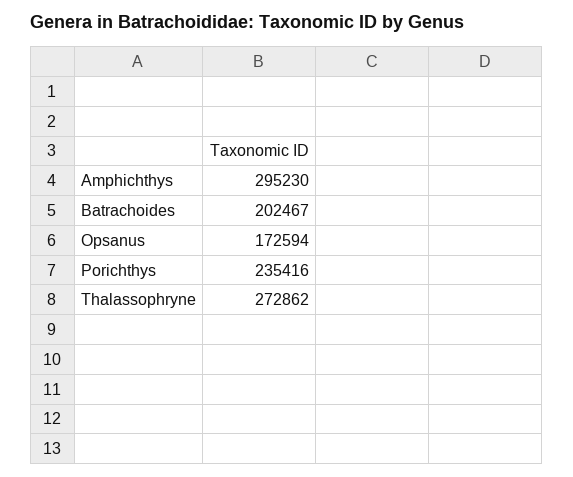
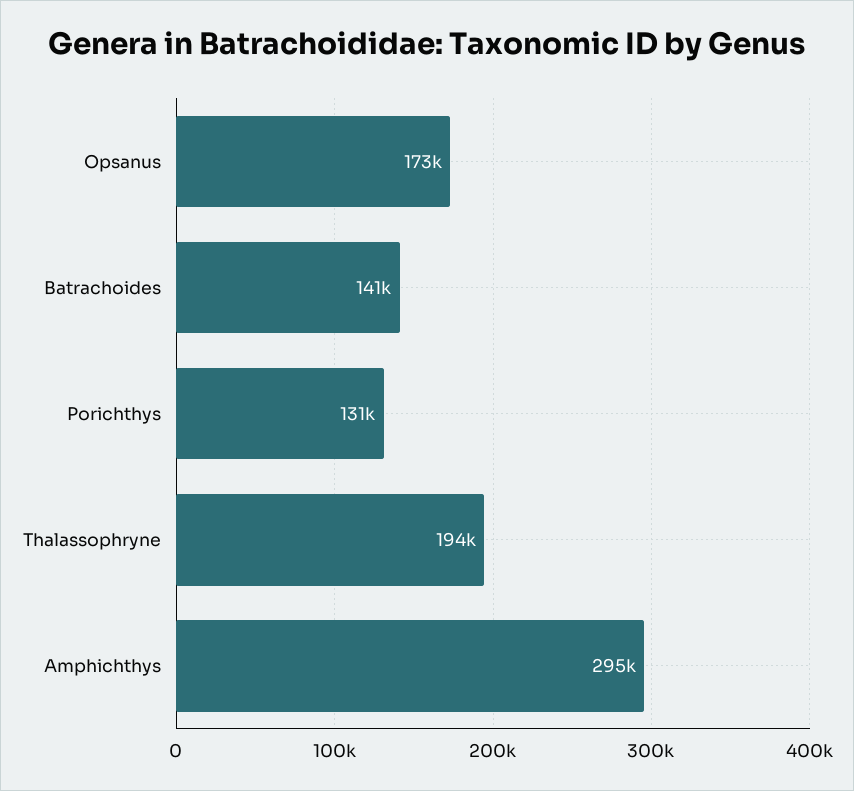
Batrachoides: 202467 -> 141000
Porichthys: 235416 -> 131000
Thalassophryne: 272862 -> 194000

